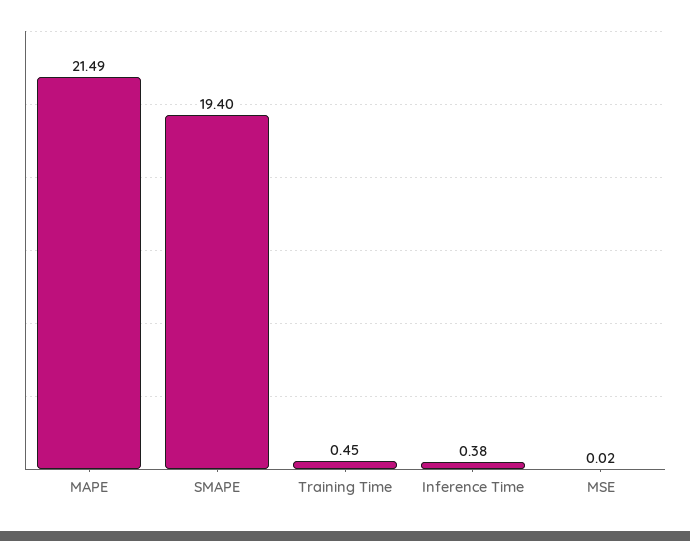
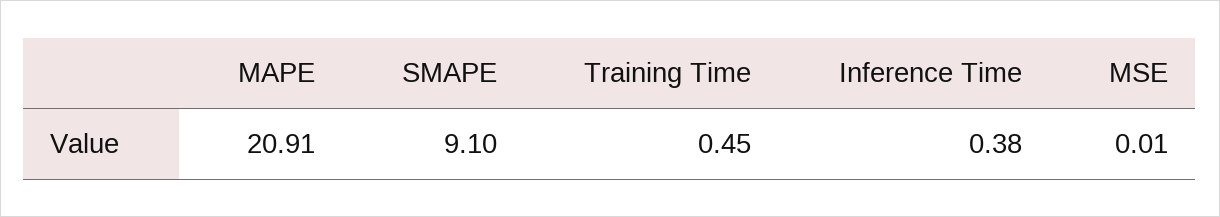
MAPE: 21.49 -> 20.91
SMAPE: 19.4 -> 9.1
MSE: 0.02 -> 0.01

